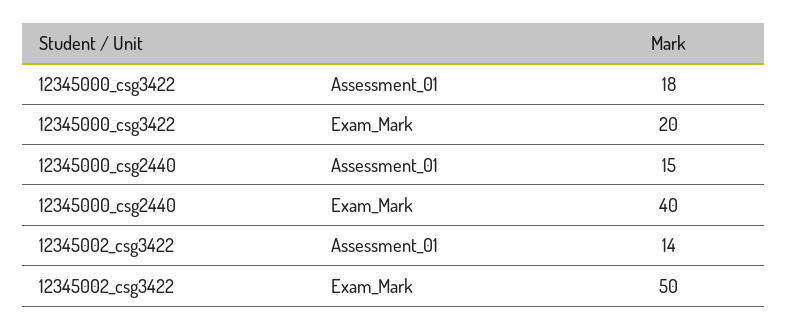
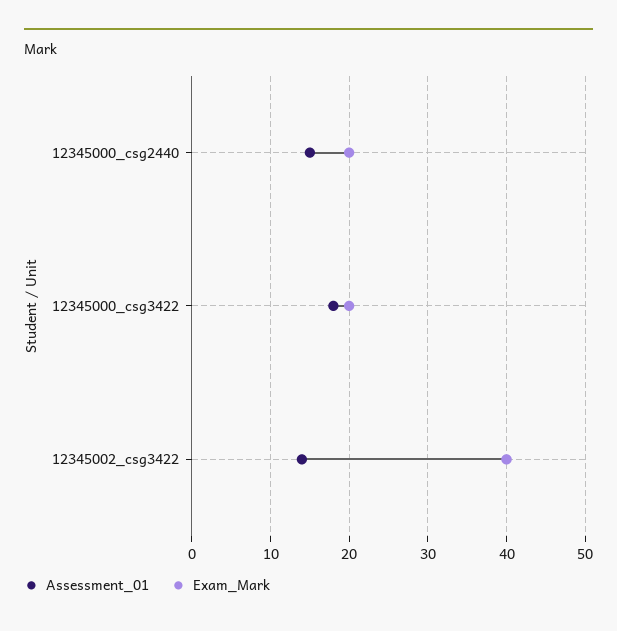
Exam_Mark, 12345000_csg2440: 40 -> 20
Exam_Mark, 12345002_csg3422: 50 -> 40

